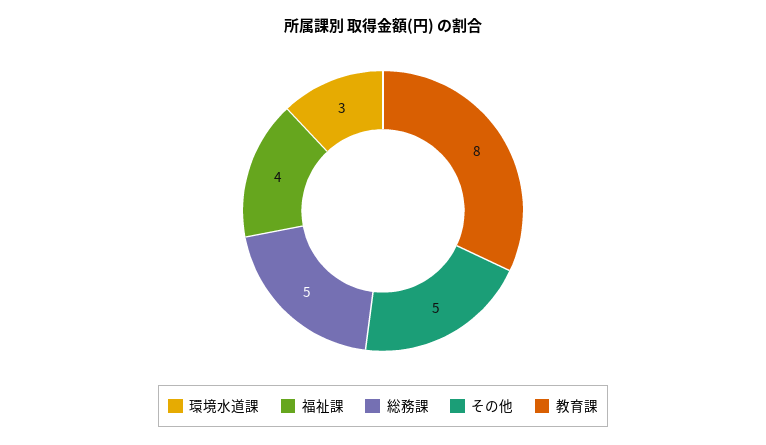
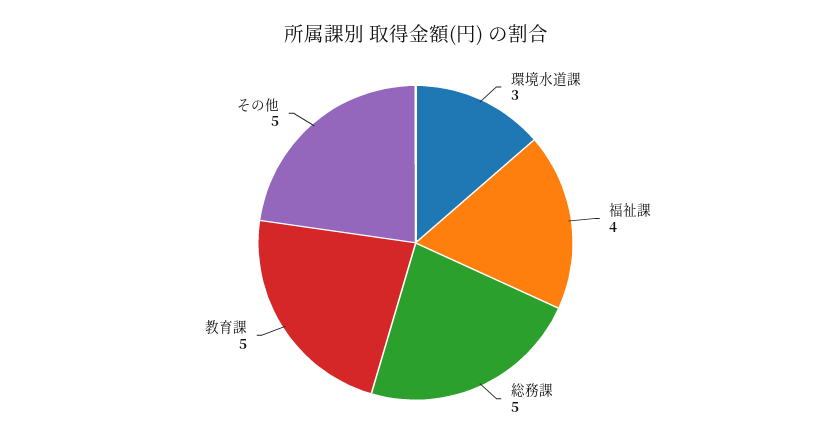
教育課: 8 -> 5

